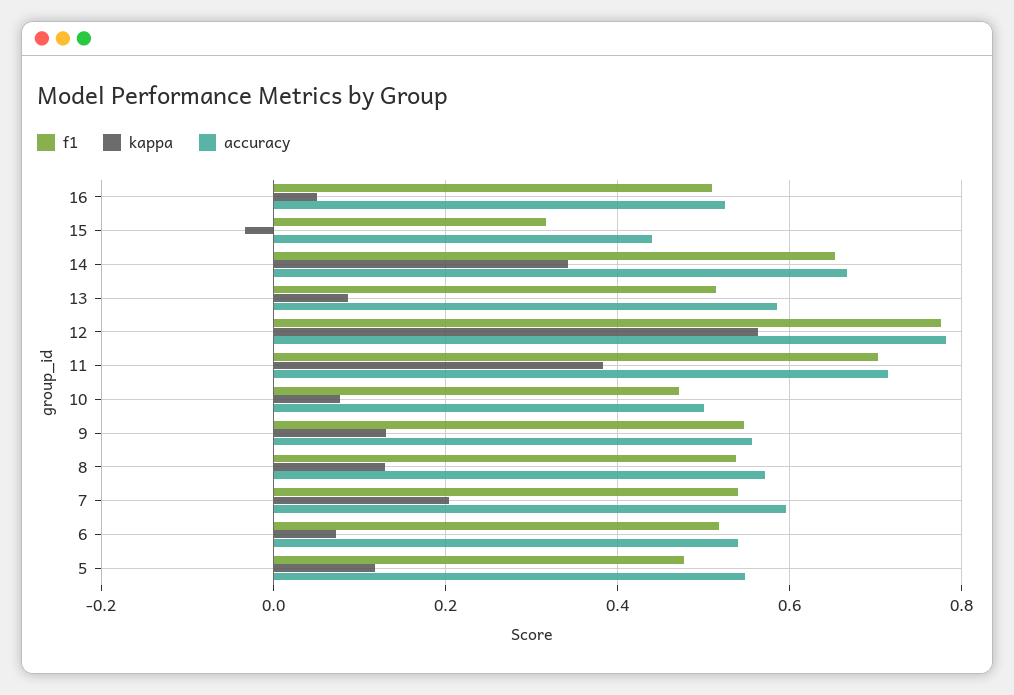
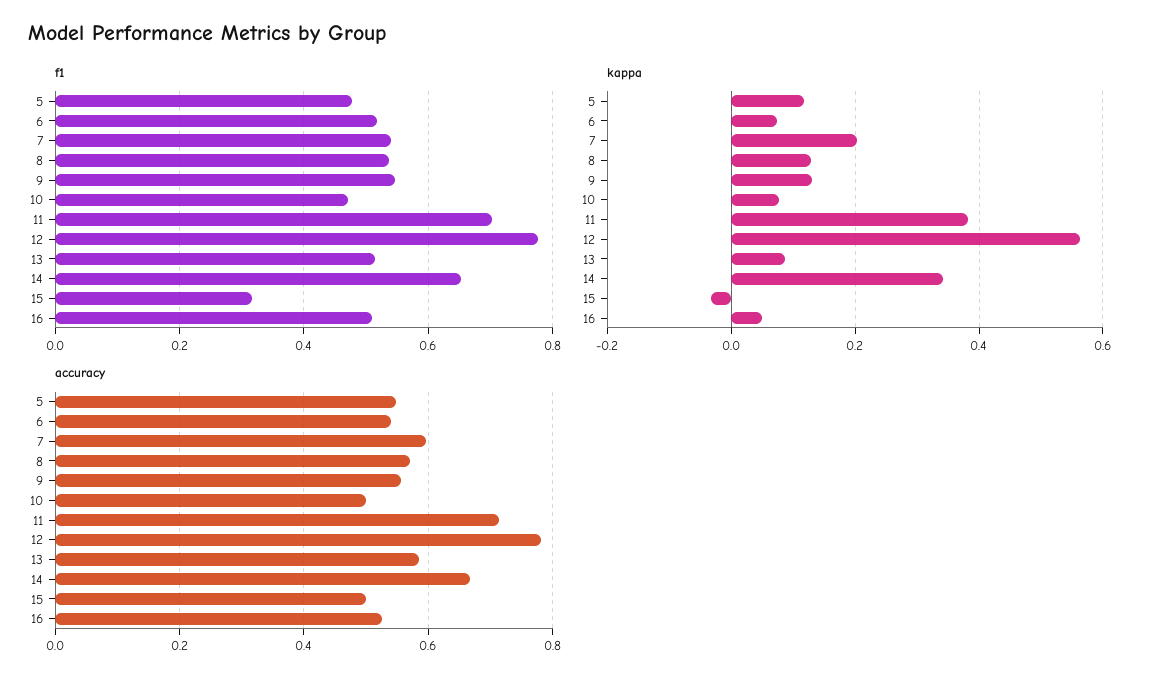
accuracy, 15: 0.44 -> 0.5

